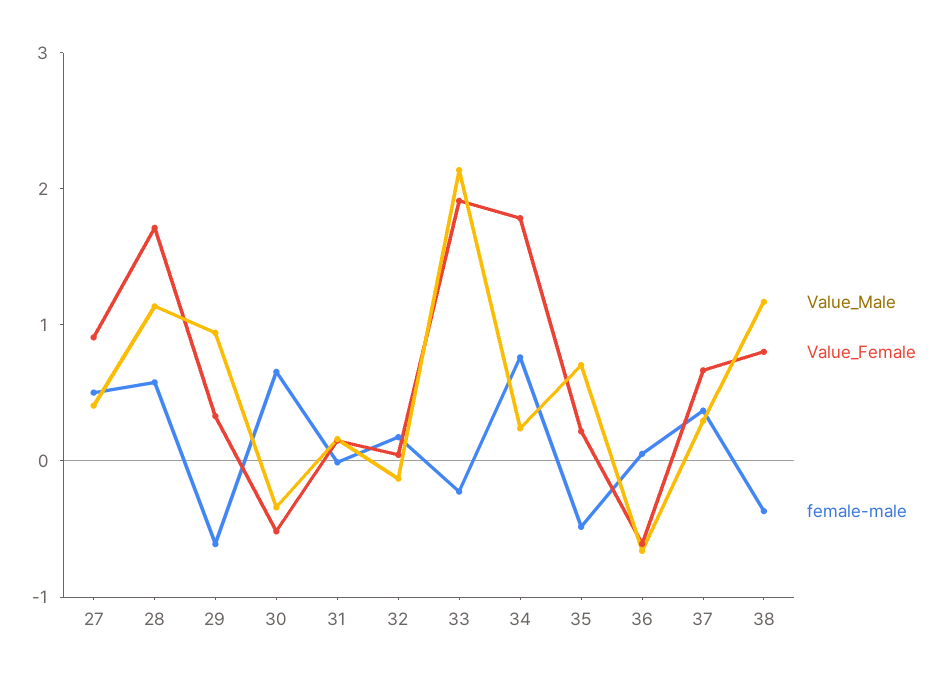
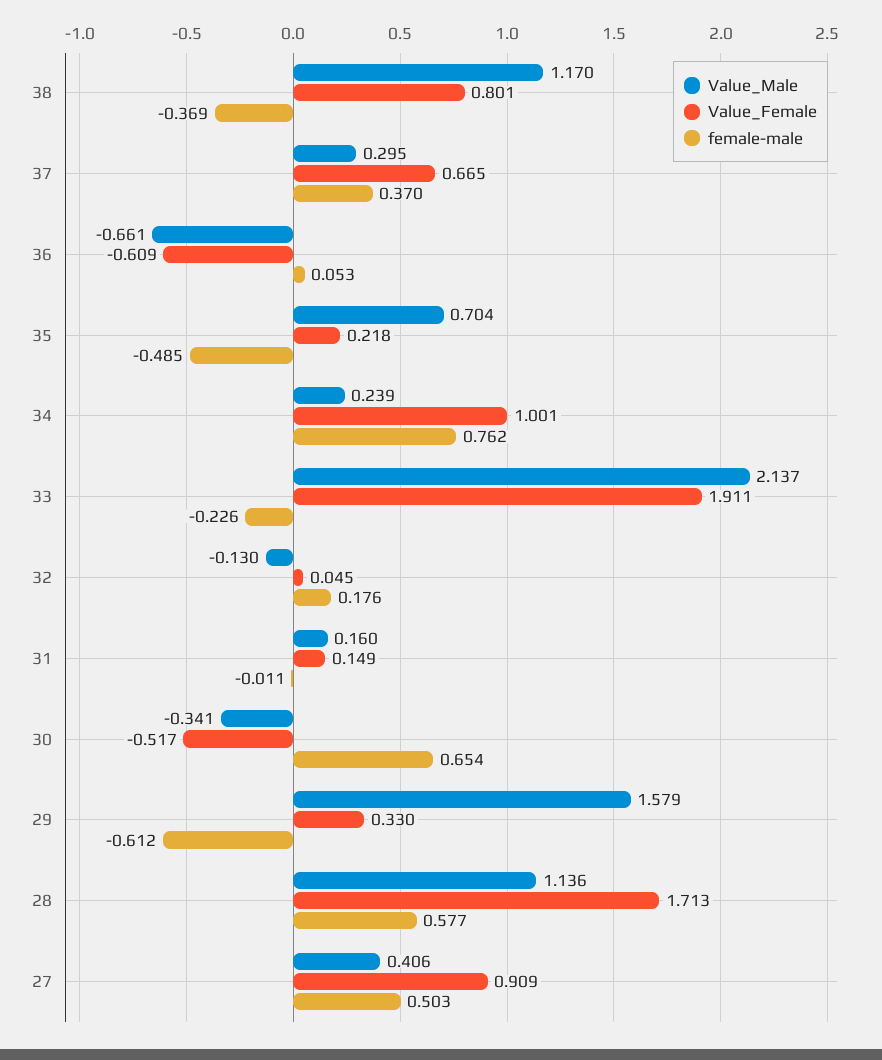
Value_Male, 29: 1 -> 1.579
Value_Female, 34: 1.8 -> 1.001

